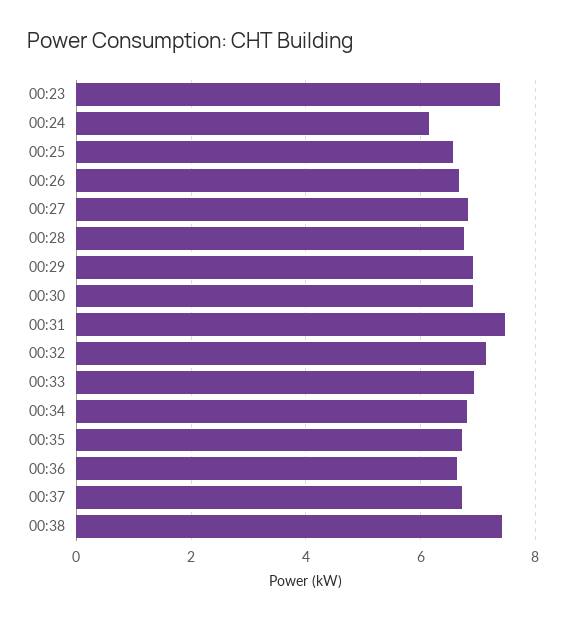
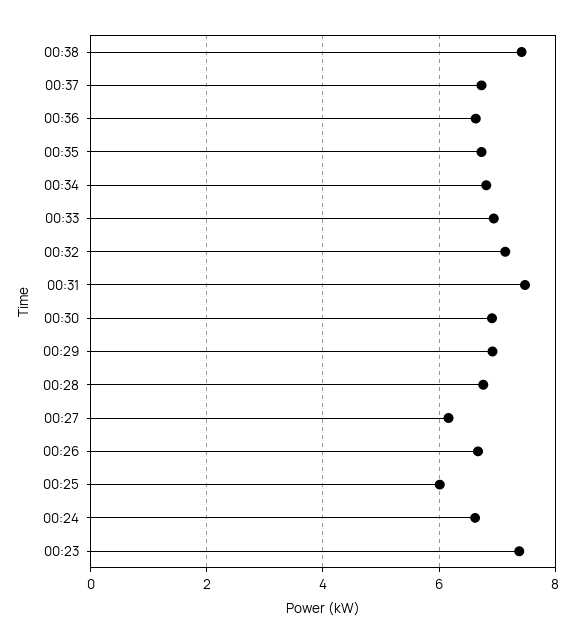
00:24: 6.2 -> 6.6
00:25: 6.6 -> 6
00:27: 6.8 -> 6.2

